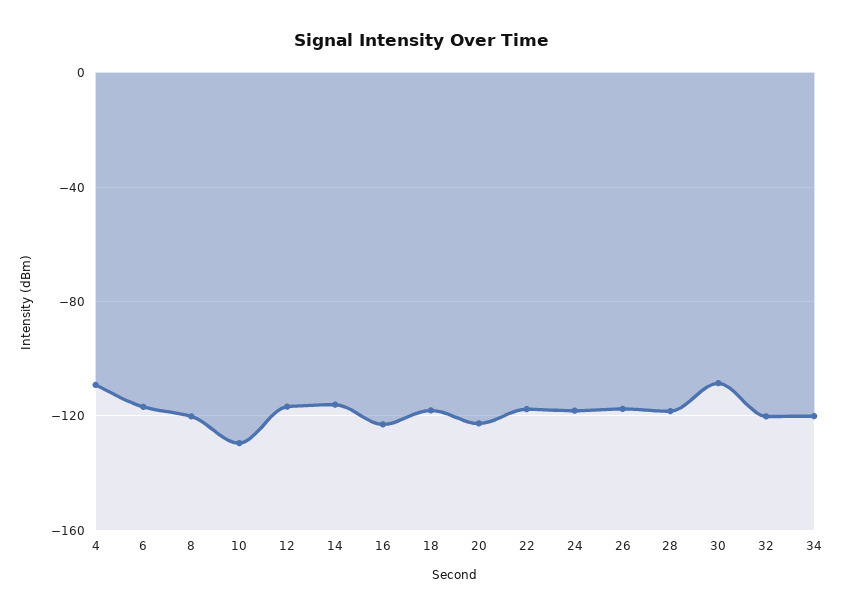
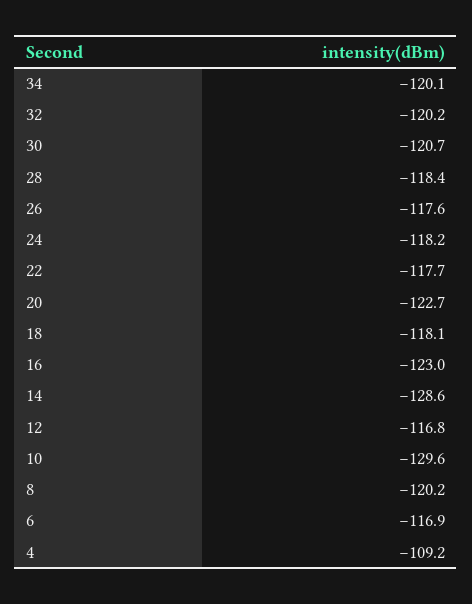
14: -115 -> -128.6
30: -110 -> -120.7

